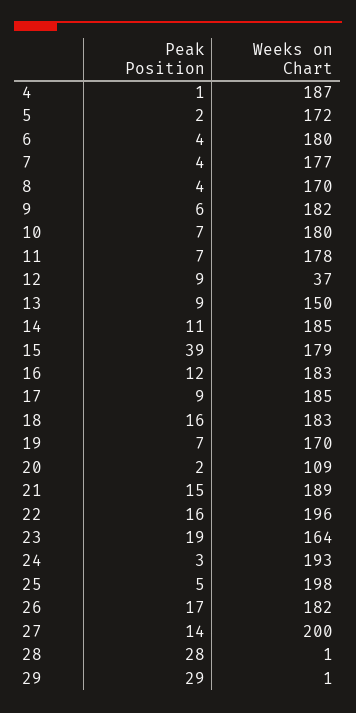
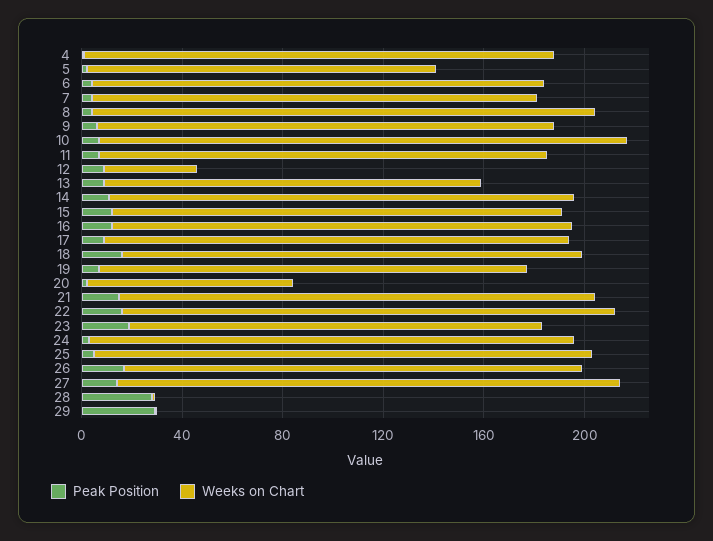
Weeks on Chart, 5: 172 -> 140
Weeks on Chart, 8: 170 -> 200
Weeks on Chart, 10: 180 -> 210
Peak Position, 15: 39 -> 10
Weeks on Chart, 20: 109 -> 80

